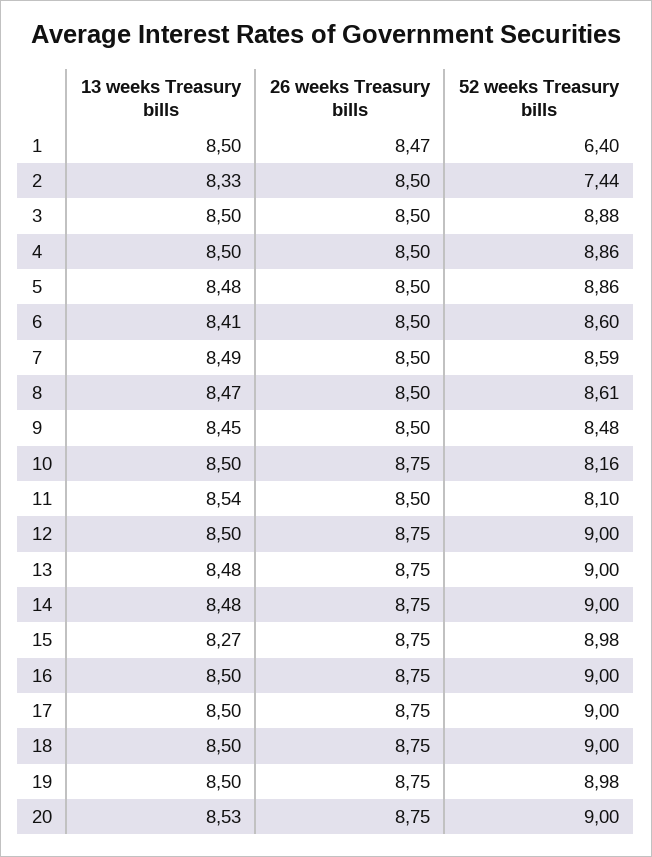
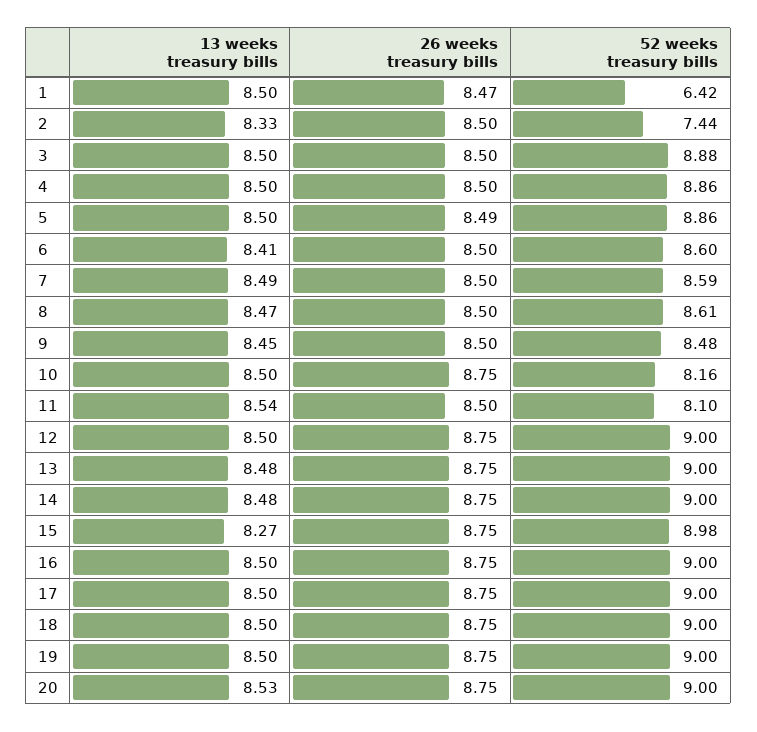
52 weeks Treasury bills, 1: 6.4 -> 6.42
13 weeks Treasury bills, 5: 8.48 -> 8.5
26 weeks Treasury bills, 5: 8.5 -> 8.49
52 weeks Treasury bills, 19: 8.98 -> 9

